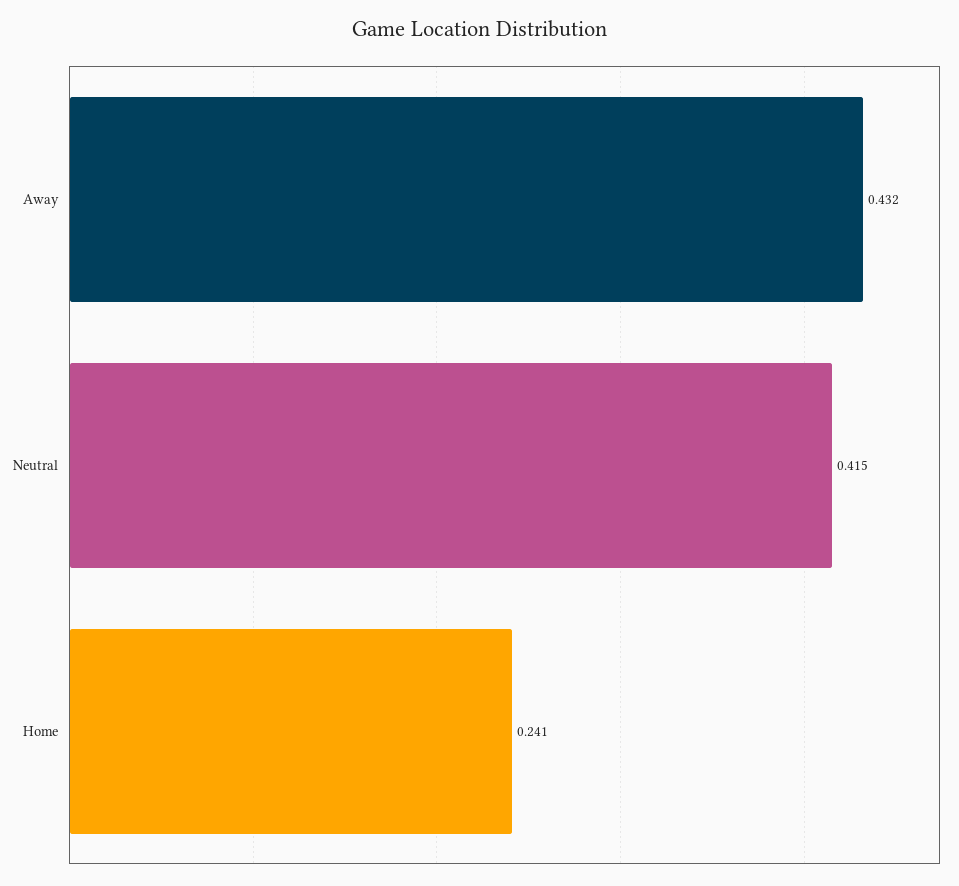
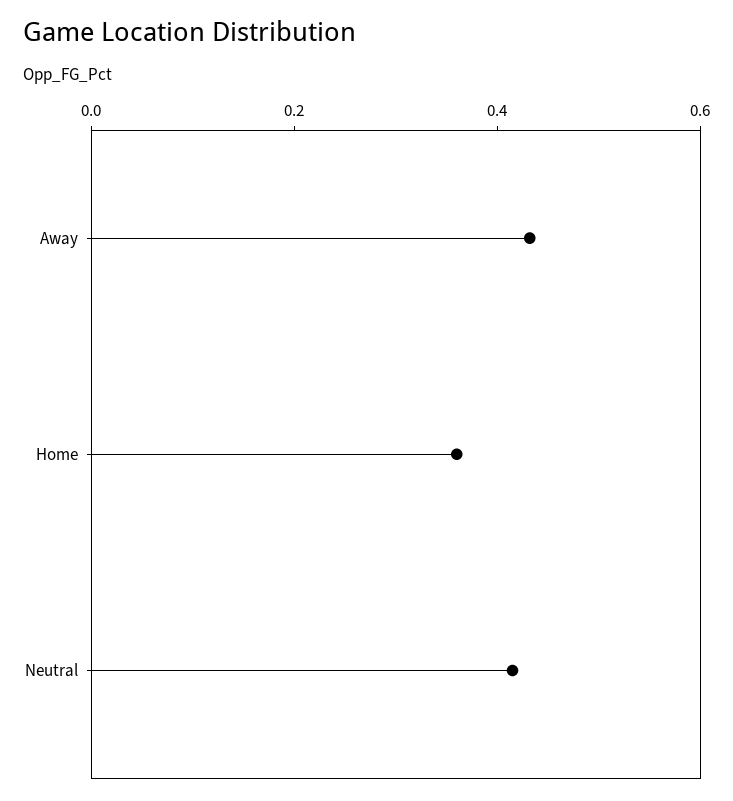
Home: 0.241 -> 0.35

